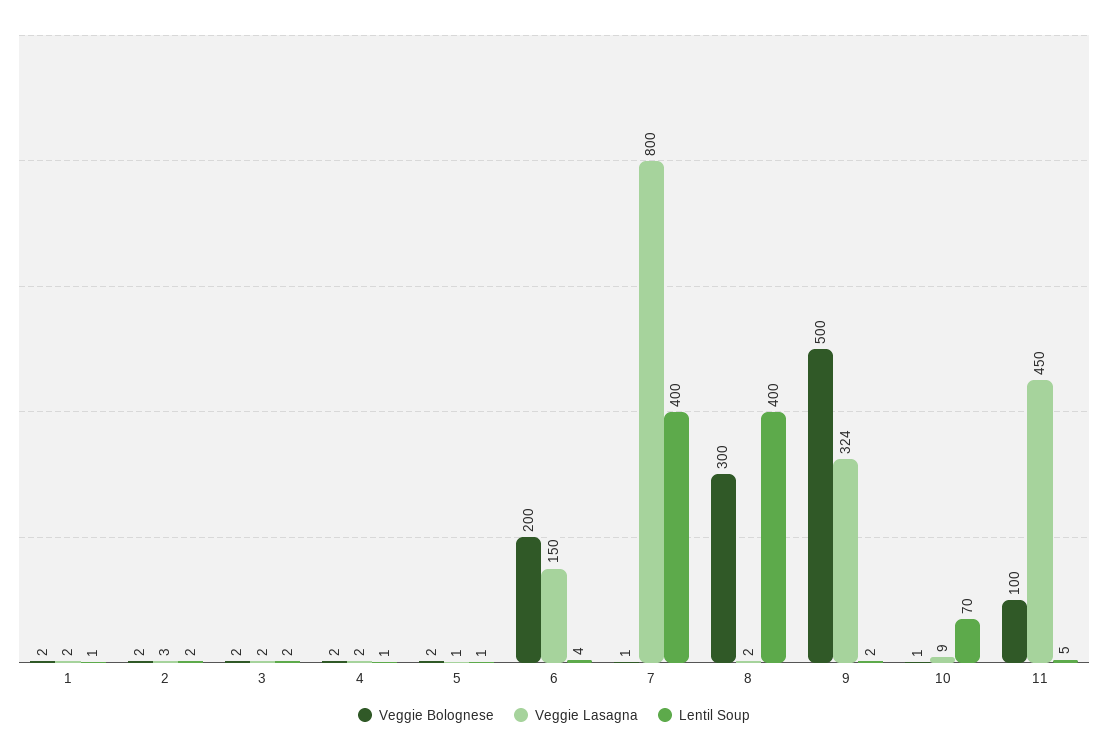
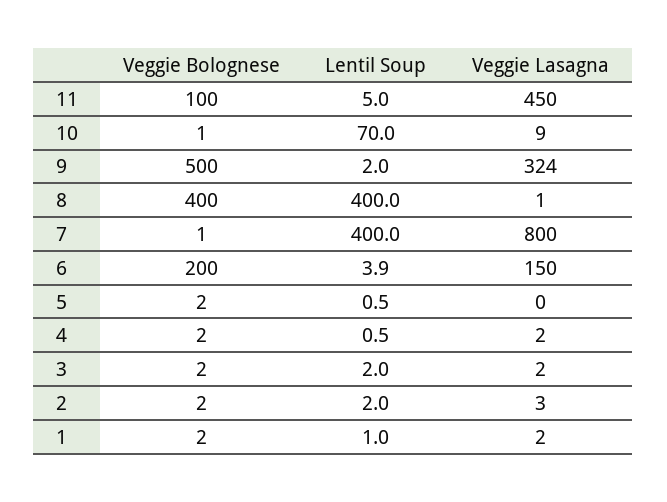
Veggie Lasagna, 5: 1 -> 0
Veggie Bolognese, 8: 300 -> 400
Veggie Lasagna, 8: 2 -> 1

